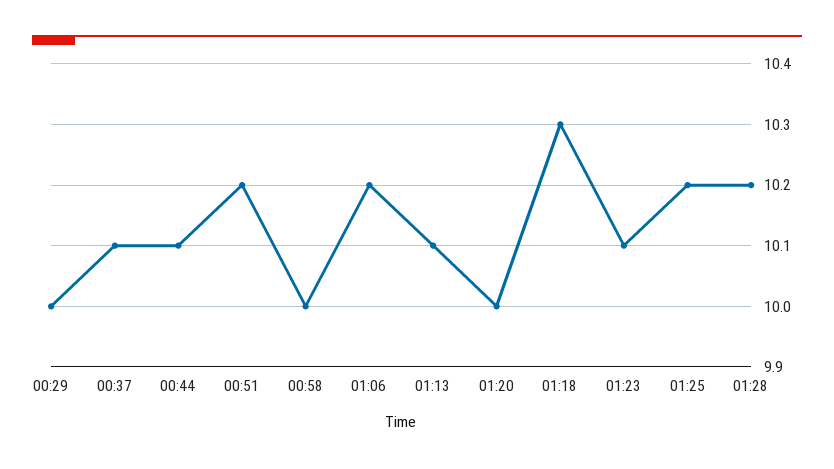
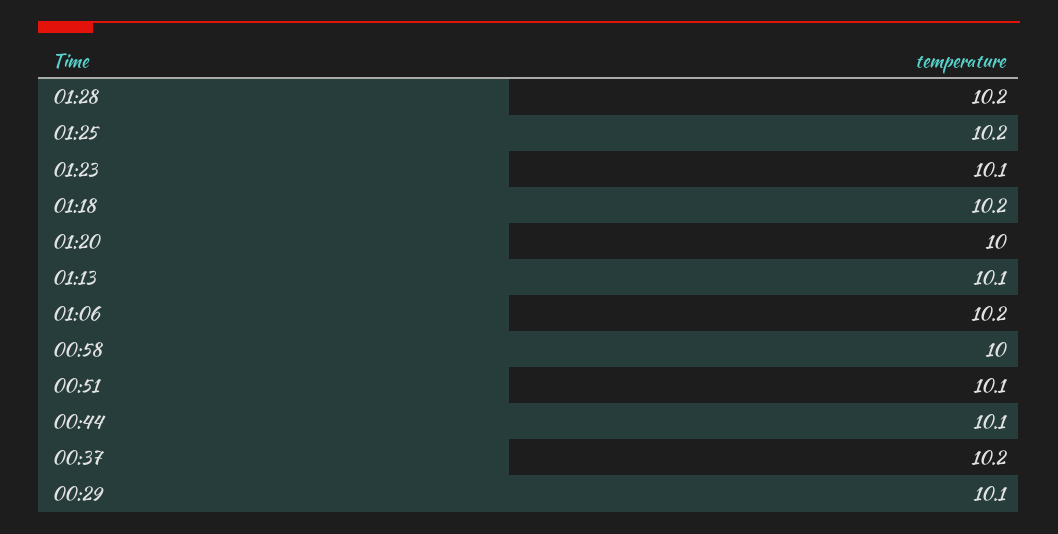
00:29: 10 -> 10.1
00:37: 10.1 -> 10.2
00:51: 10.2 -> 10.1
01:18: 10.3 -> 10.2

